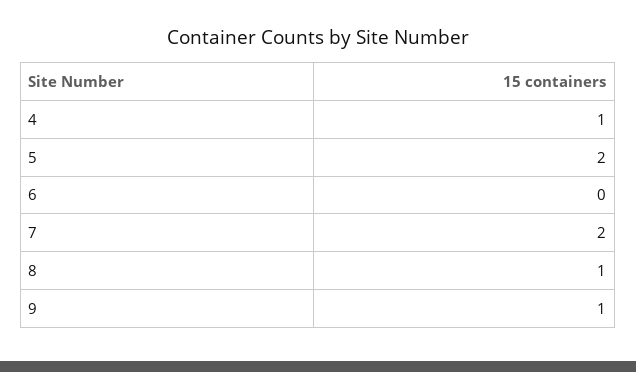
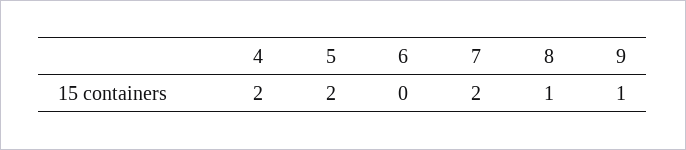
4: 1 -> 2

